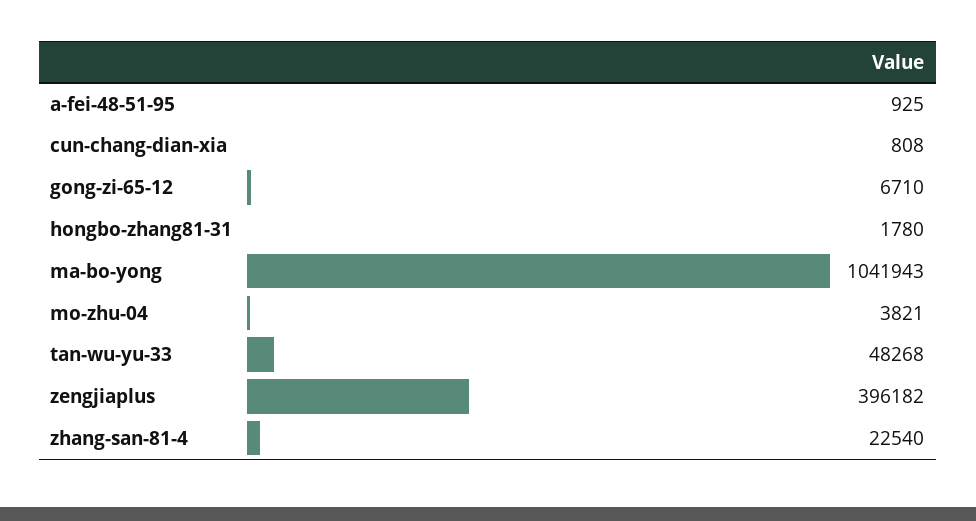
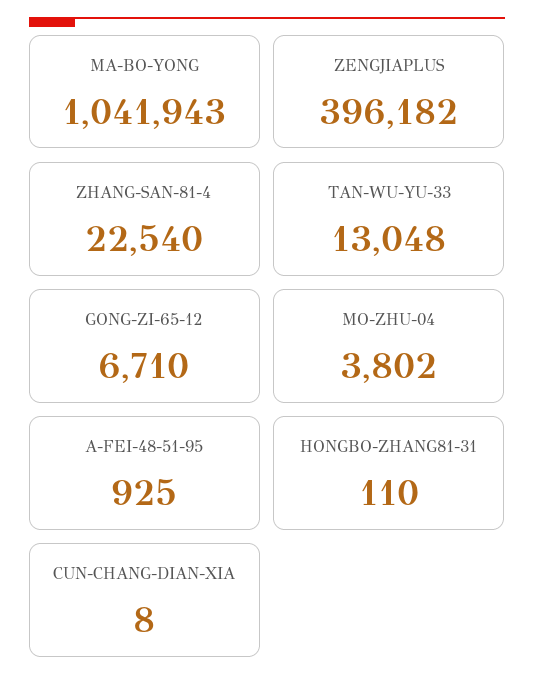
cun-chang-dian-xia: 808 -> 8
hongbo-zhang81-31: 1780 -> 110
mo-zhu-04: 3821 -> 3802
tan-wu-yu-33: 48268 -> 13048

